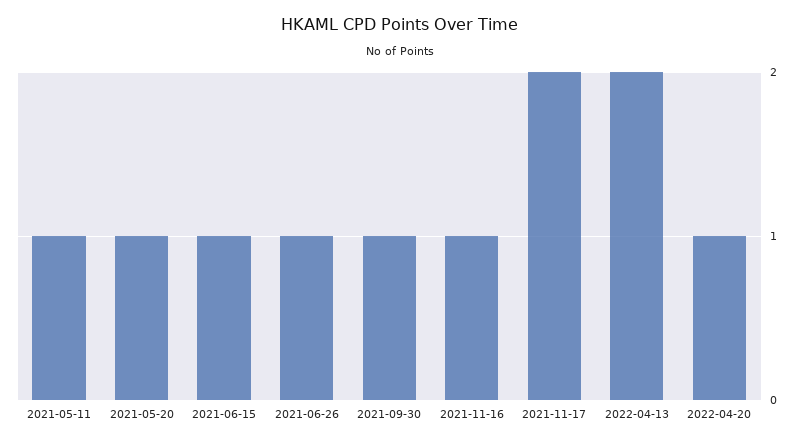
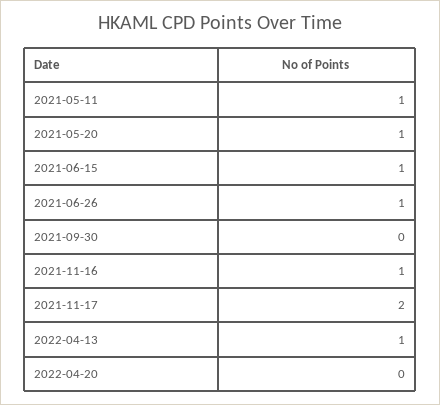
2021-09-30: 1 -> 0
2022-04-13: 2 -> 1
2022-04-20: 1 -> 0

